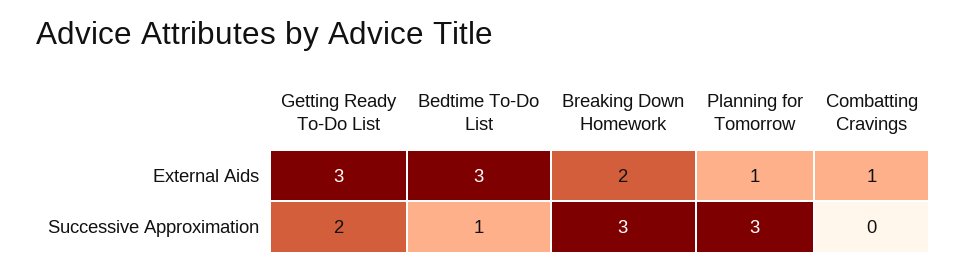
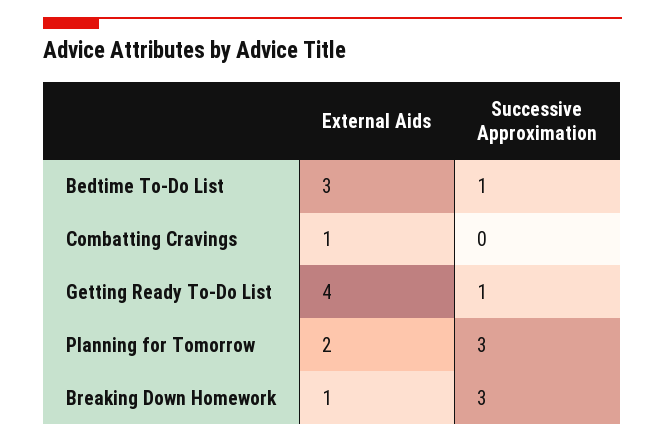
Getting Ready To-Do List, External Aids: 3 -> 4
Breaking Down Homework, External Aids: 2 -> 1
Planning for Tomorrow, External Aids: 1 -> 2
Getting Ready To-Do List, Successive Approximation: 2 -> 1

